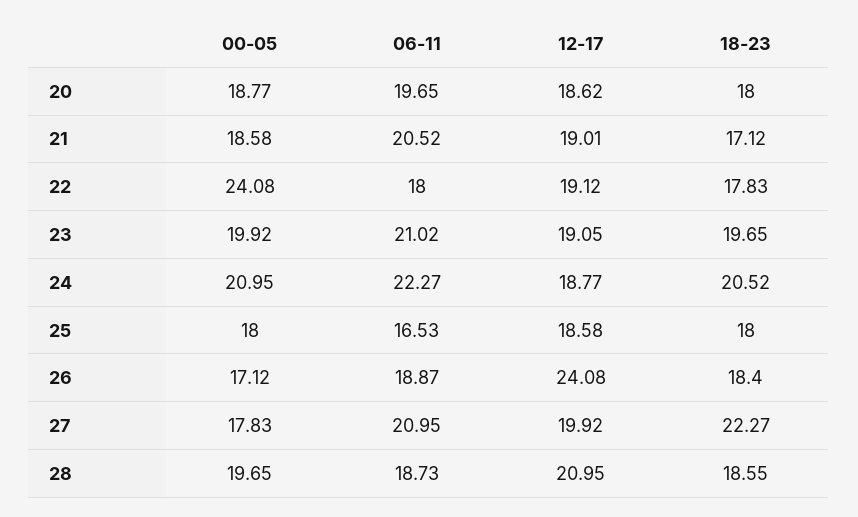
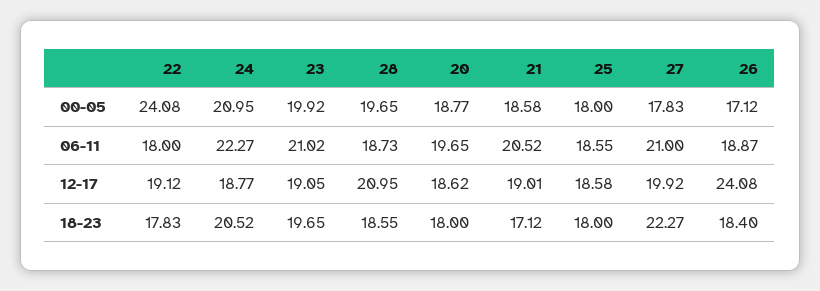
06-11, 25: 16.53 -> 18.55
06-11, 27: 20.95 -> 21

